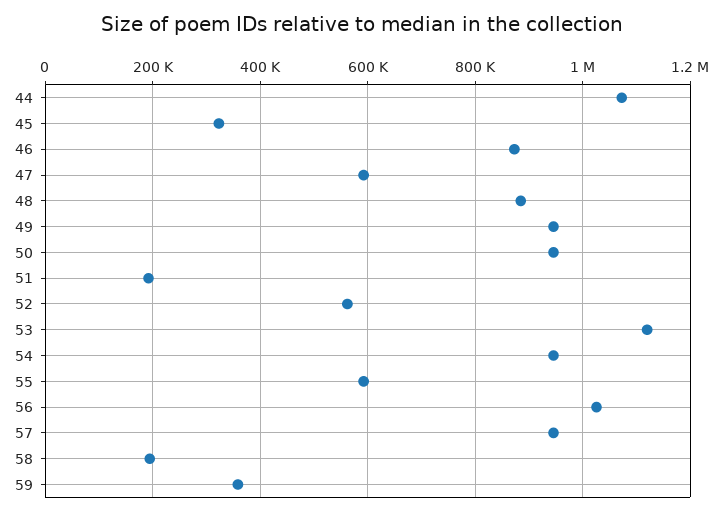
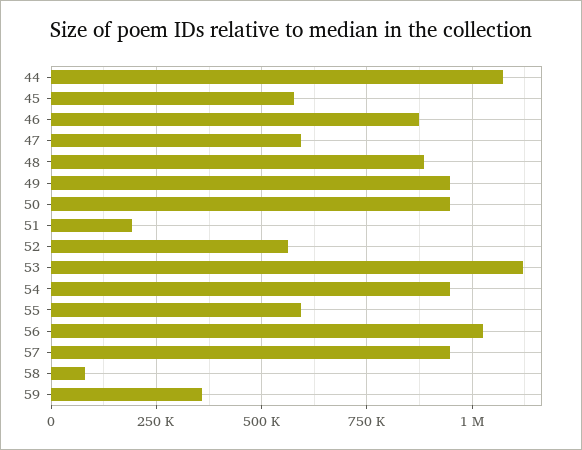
45: 320000 -> 575000
58: 200000 -> 75000

